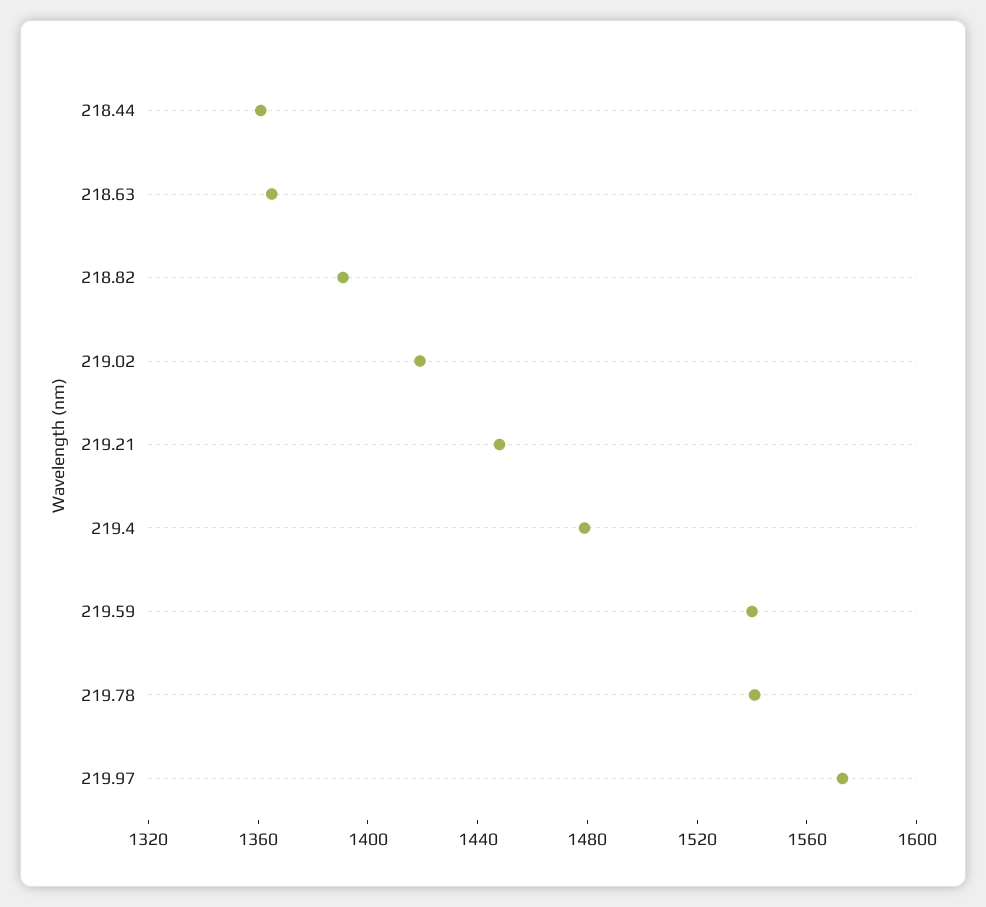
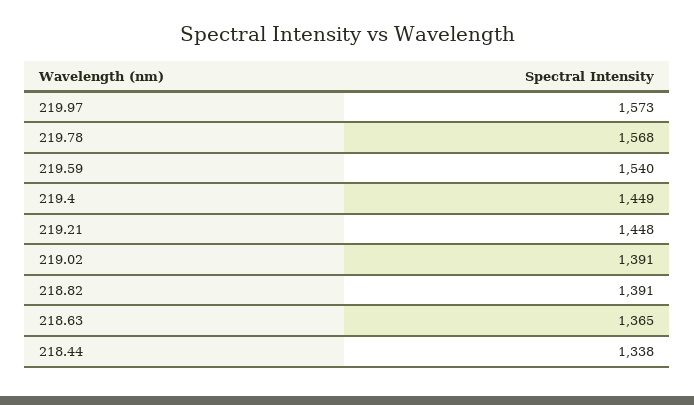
218.44: 1360 -> 1338
219.02: 1420 -> 1391
219.4: 1480 -> 1449
219.78: 1540 -> 1568

